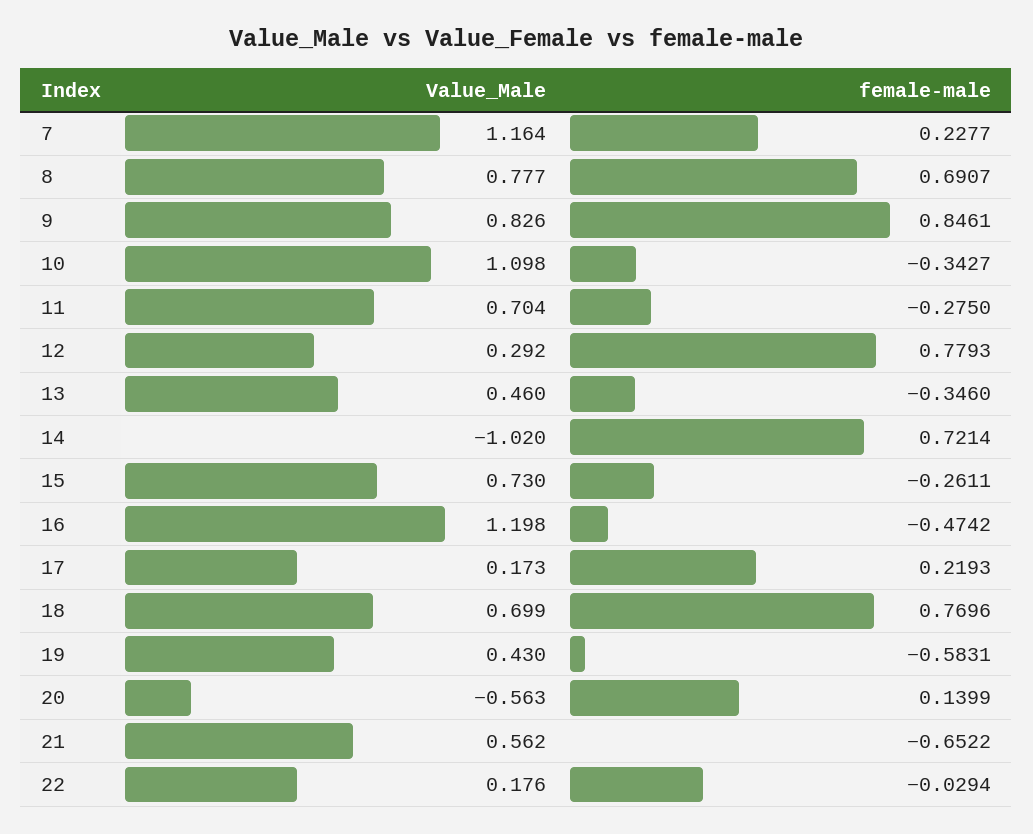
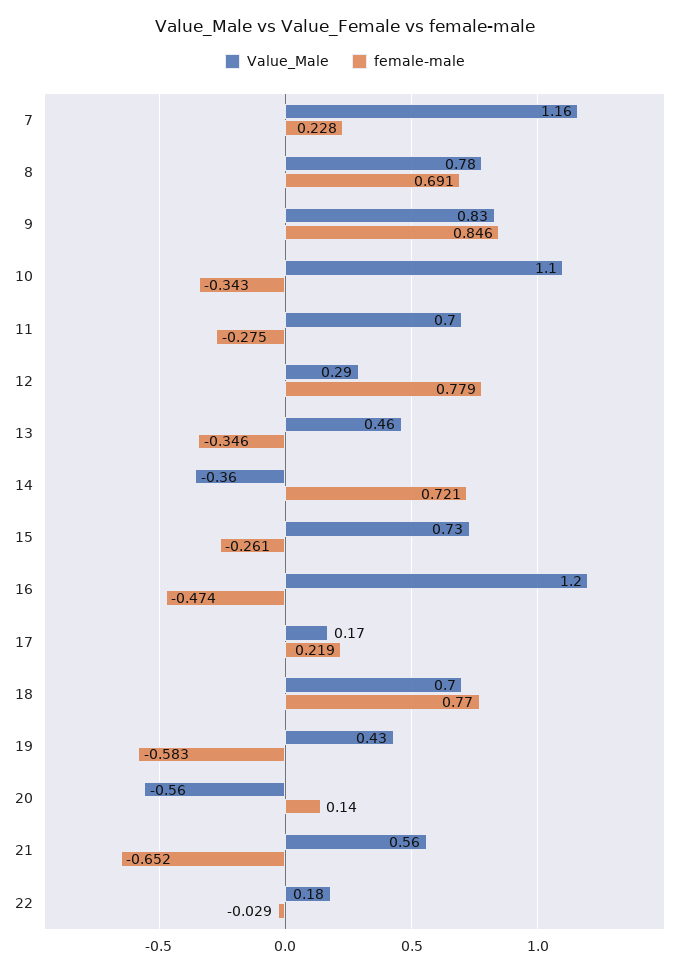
Value_Male, 14: -1.02 -> -0.36

